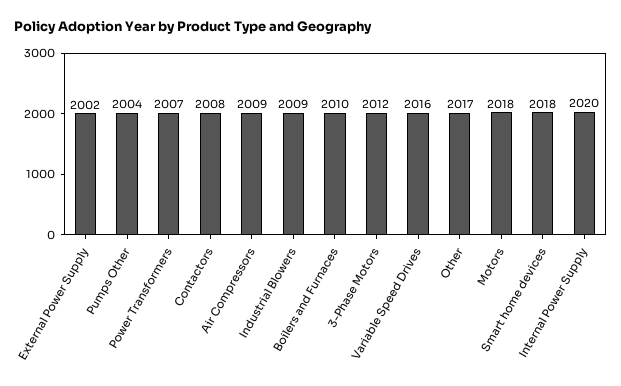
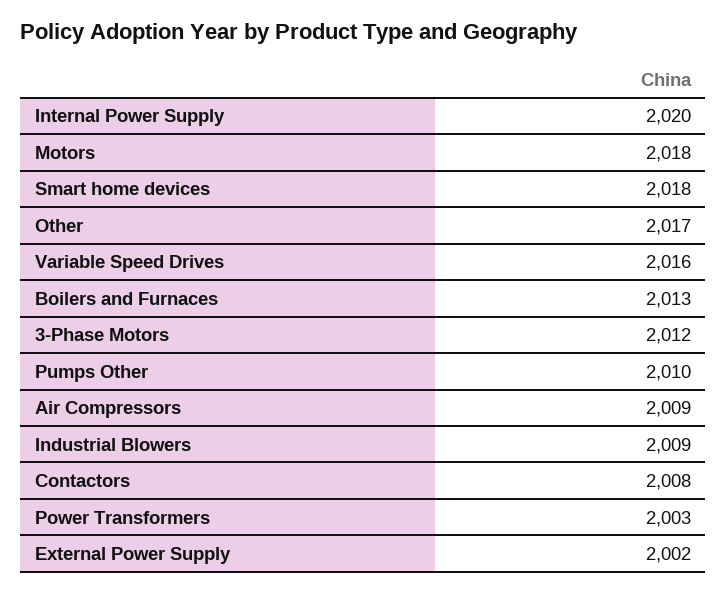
Pumps Other: 2004 -> 2010
Power Transformers: 2007 -> 2003
Boilers and Furnaces: 2010 -> 2013

